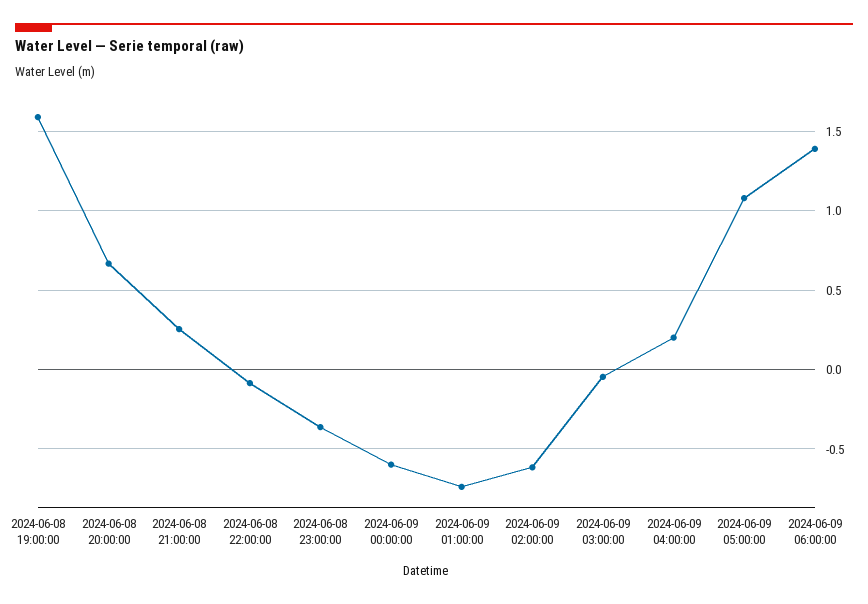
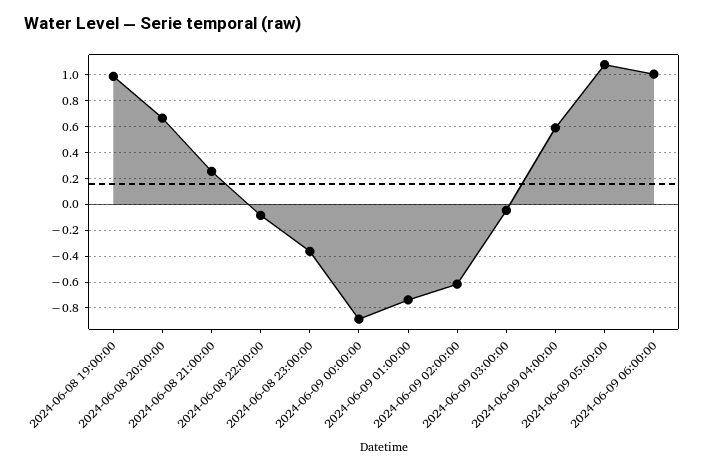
2024-06-08 19:00:00: 1.6 -> 1
2024-06-09 00:00:00: -0.6 -> -0.9
2024-06-09 04:00:00: 0.2 -> 0.6
2024-06-09 06:00:00: 1.4 -> 1

